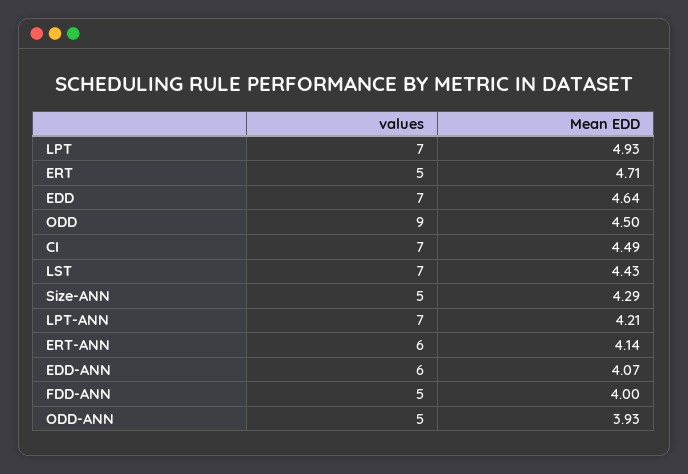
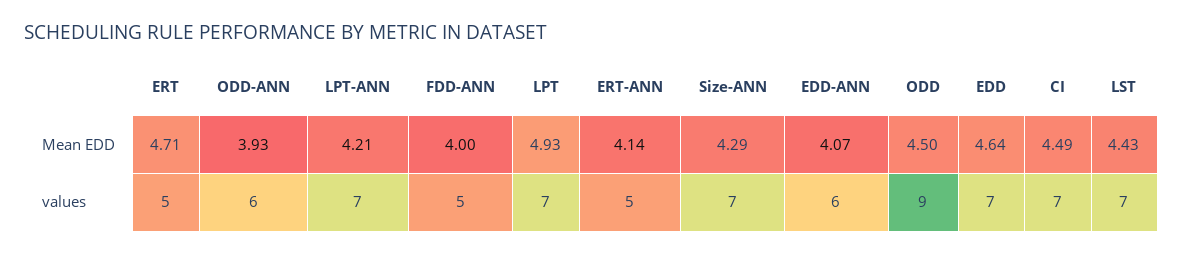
values, Size-ANN: 5 -> 7
values, ERT-ANN: 6 -> 5
values, ODD-ANN: 5 -> 6

